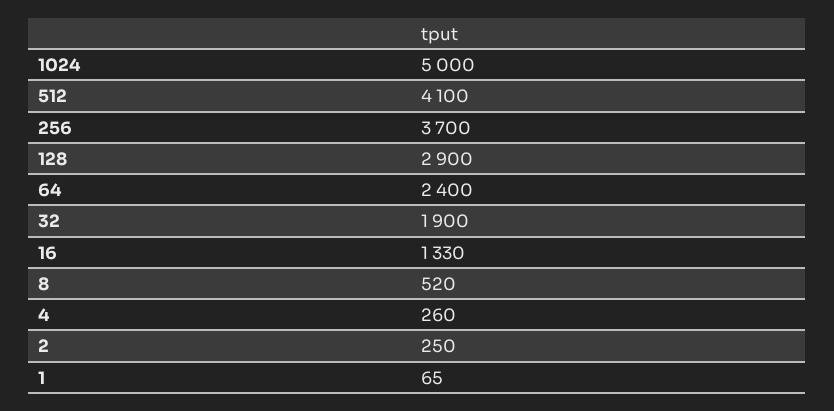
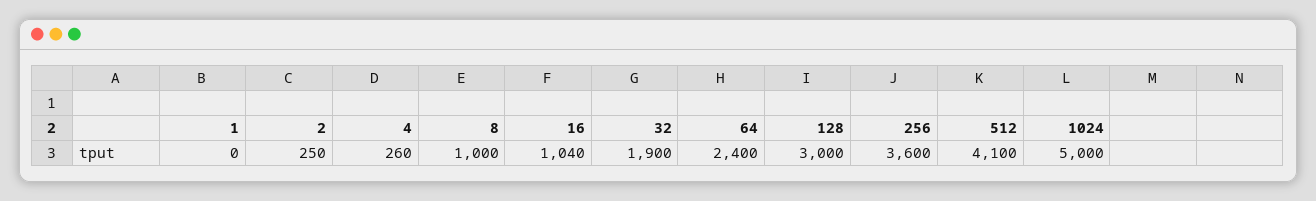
256: 3700 -> 3600
128: 2900 -> 3000
16: 1330 -> 1040
8: 520 -> 1000
1: 65 -> 0

